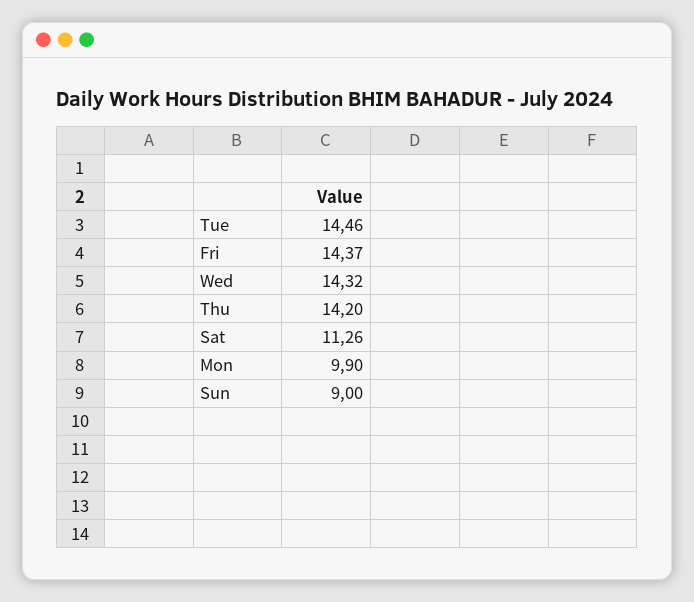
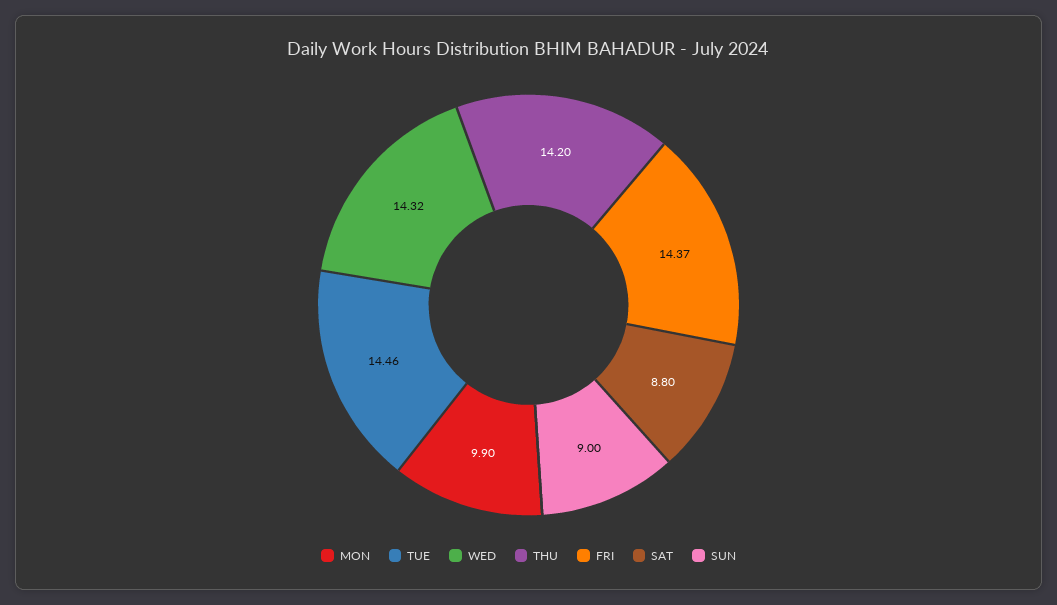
Sat: 11.26 -> 8.8

